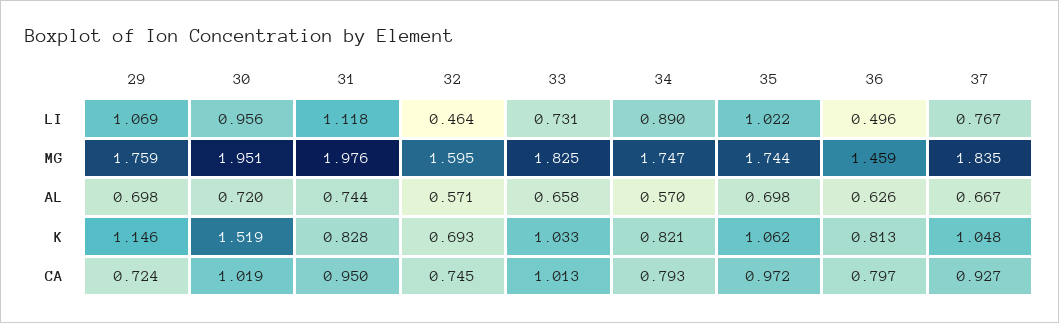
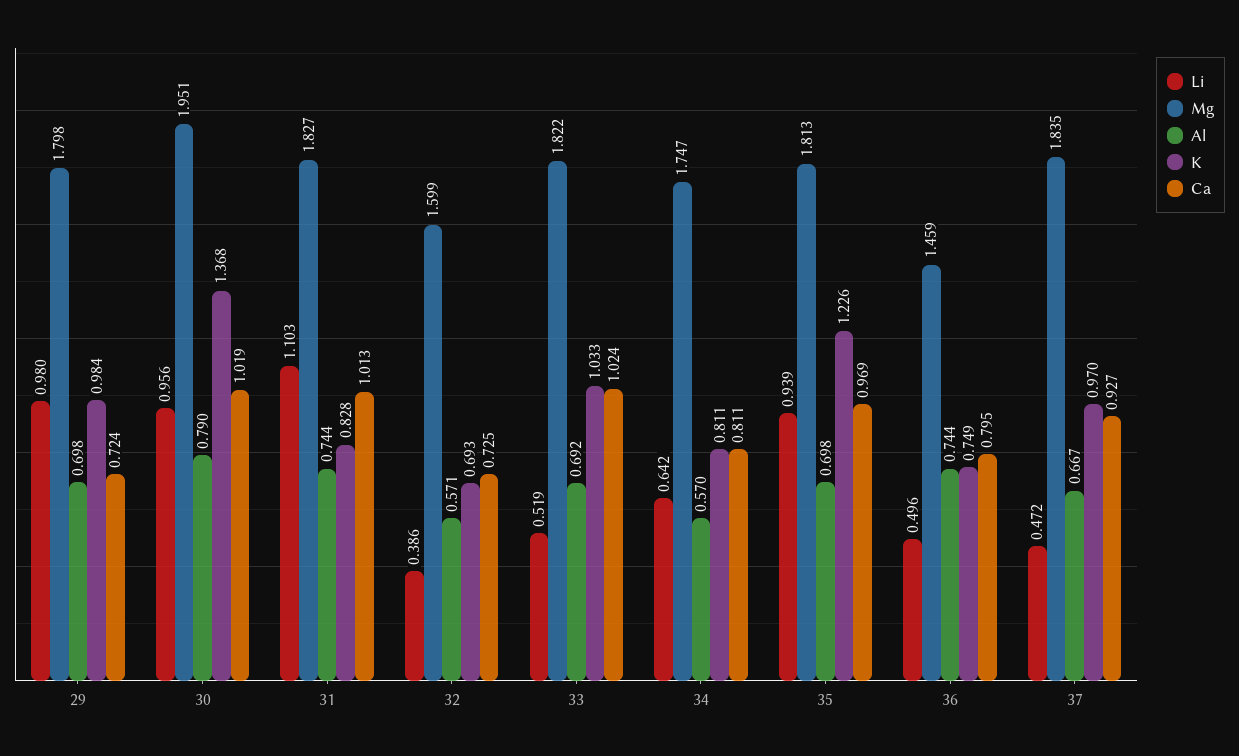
LI, 29: 1.069 -> 0.98
LI, 31: 1.118 -> 1.103
LI, 32: 0.464 -> 0.386
LI, 33: 0.731 -> 0.519
LI, 34: 0.89 -> 0.642
LI, 35: 1.022 -> 0.939
LI, 37: 0.767 -> 0.472
MG, 29: 1.759 -> 1.798
MG, 31: 1.976 -> 1.827
MG, 32: 1.595 -> 1.599
MG, 33: 1.825 -> 1.822
MG, 35: 1.744 -> 1.813
AL, 30: 0.72 -> 0.79
AL, 33: 0.658 -> 0.692
AL, 36: 0.626 -> 0.744
K, 29: 1.146 -> 0.984
K, 30: 1.519 -> 1.368
K, 34: 0.821 -> 0.811
K, 35: 1.062 -> 1.226
K, 36: 0.813 -> 0.749
K, 37: 1.048 -> 0.97
CA, 31: 0.95 -> 1.013
CA, 32: 0.745 -> 0.725
CA, 33: 1.013 -> 1.024
CA, 34: 0.793 -> 0.811
CA, 35: 0.972 -> 0.969
CA, 36: 0.797 -> 0.795

